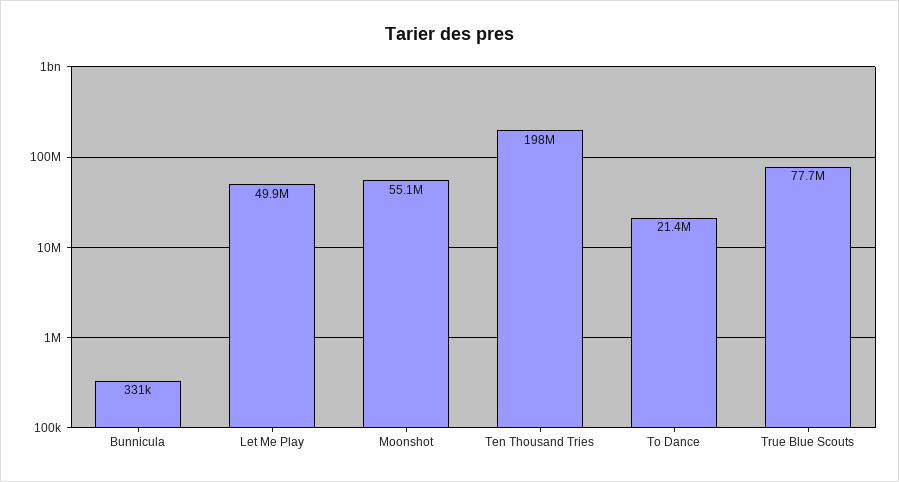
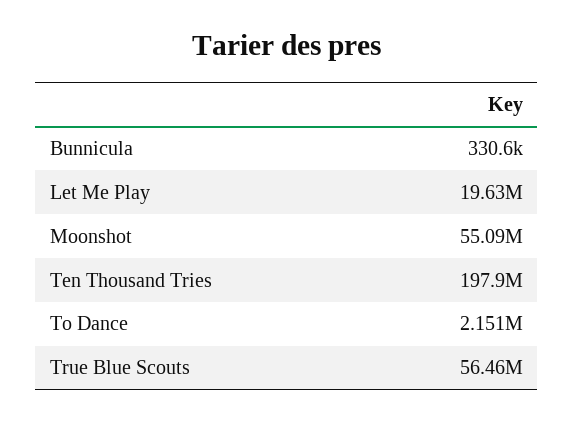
Let Me Play: 49900000 -> 19630000
To Dance: 21400000 -> 2151000
True Blue Scouts: 77700000 -> 56460000

